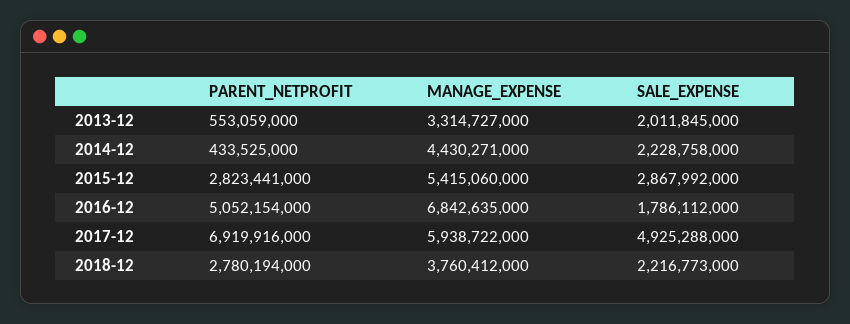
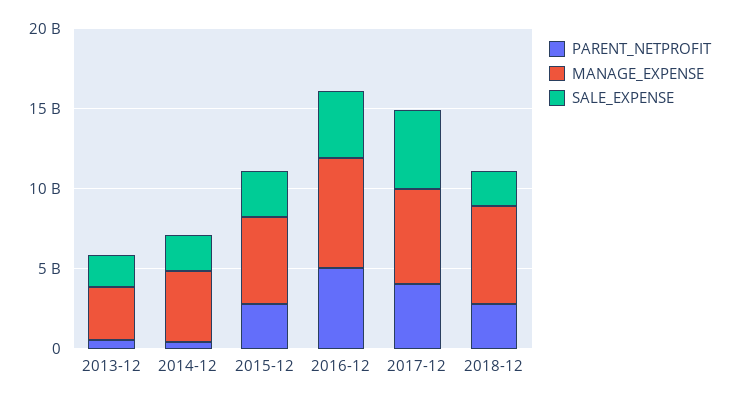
SALE_EXPENSE, 2016-12: 1786112000 -> 4000000000
PARENT_NETPROFIT, 2017-12: 6919916000 -> 4000000000
MANAGE_EXPENSE, 2018-12: 3760412000 -> 6000000000

